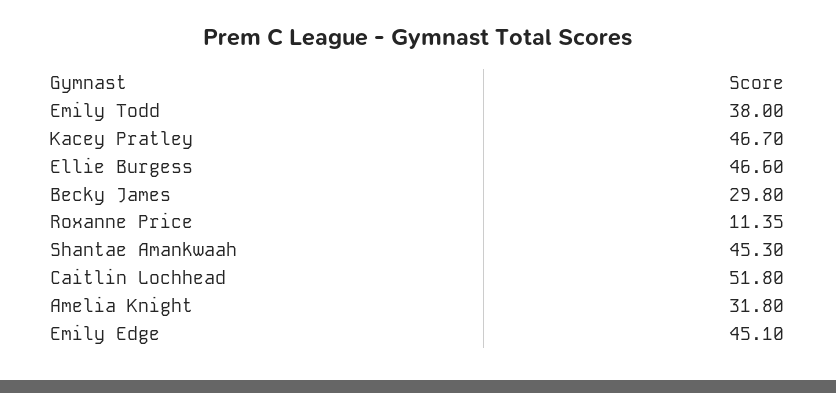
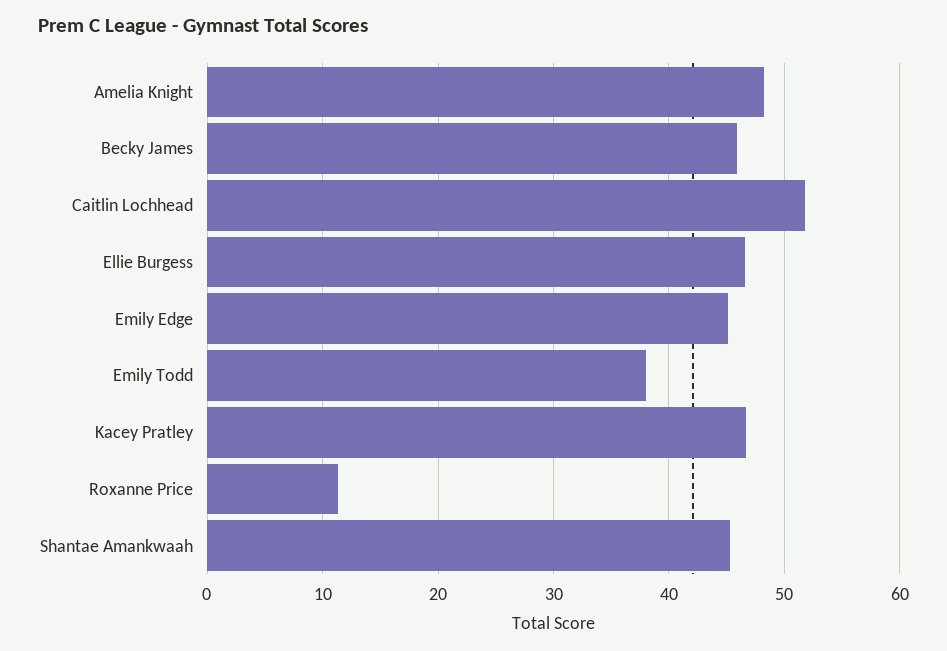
Becky James: 29.8 -> 46
Amelia Knight: 31.8 -> 48

